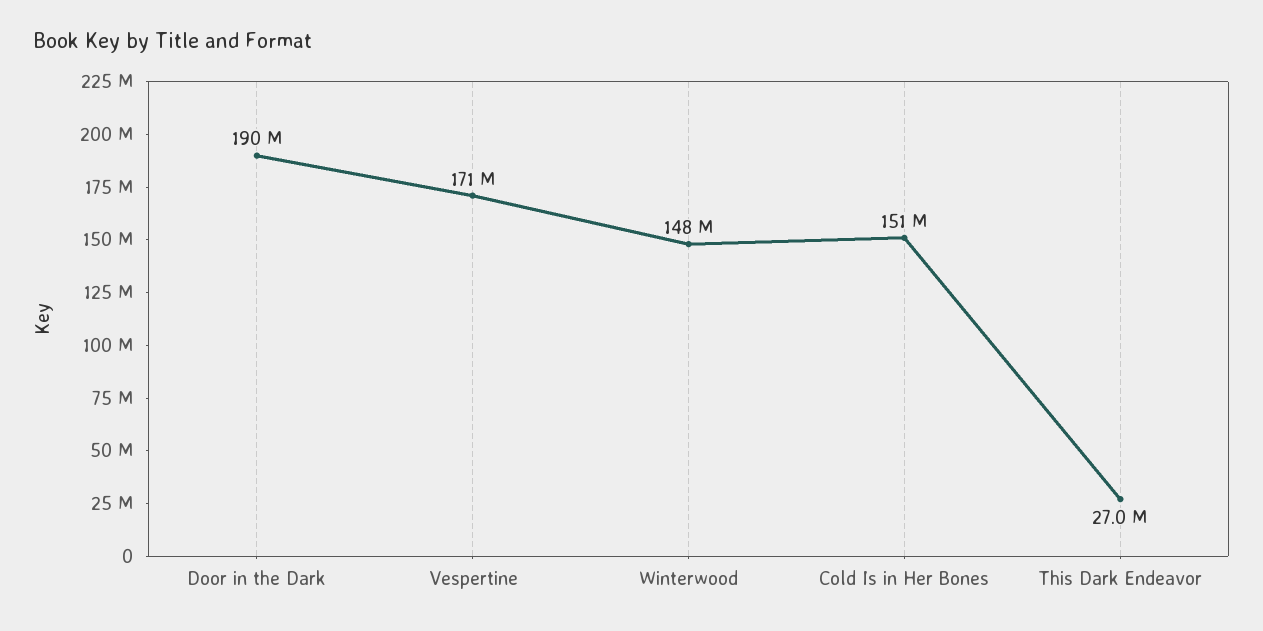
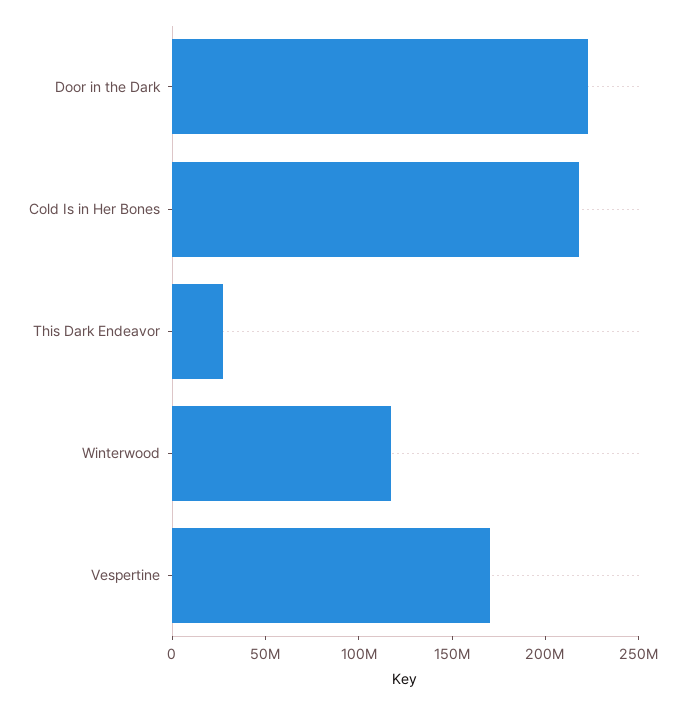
Door in the Dark: 190000000 -> 220000000
Winterwood: 148000000 -> 120000000
Cold Is in Her Bones: 151000000 -> 220000000

